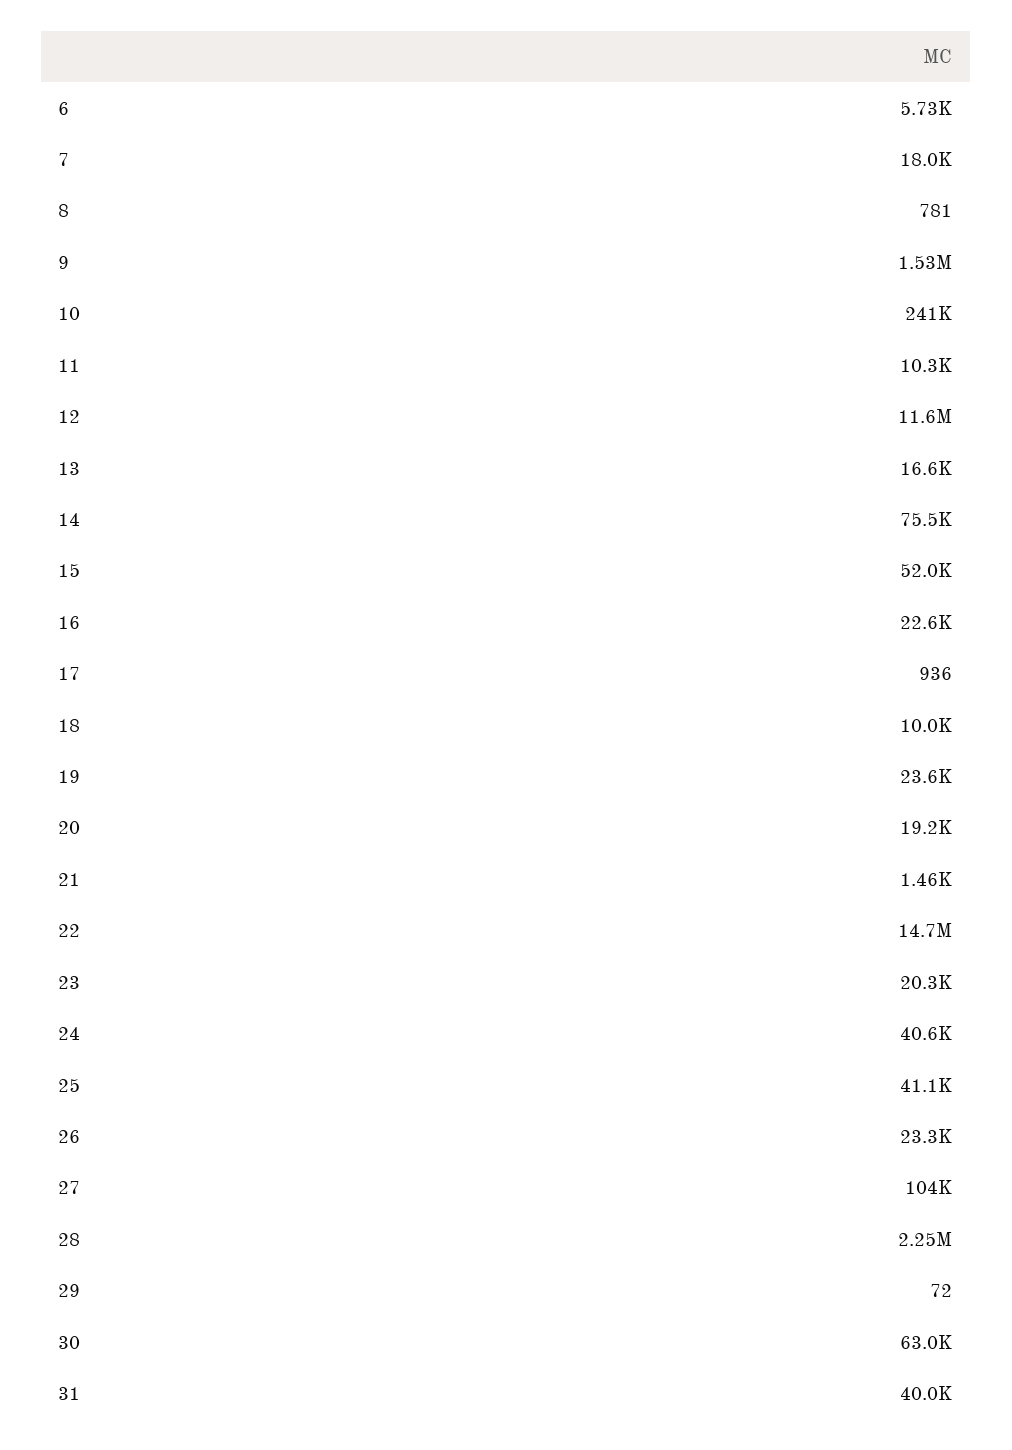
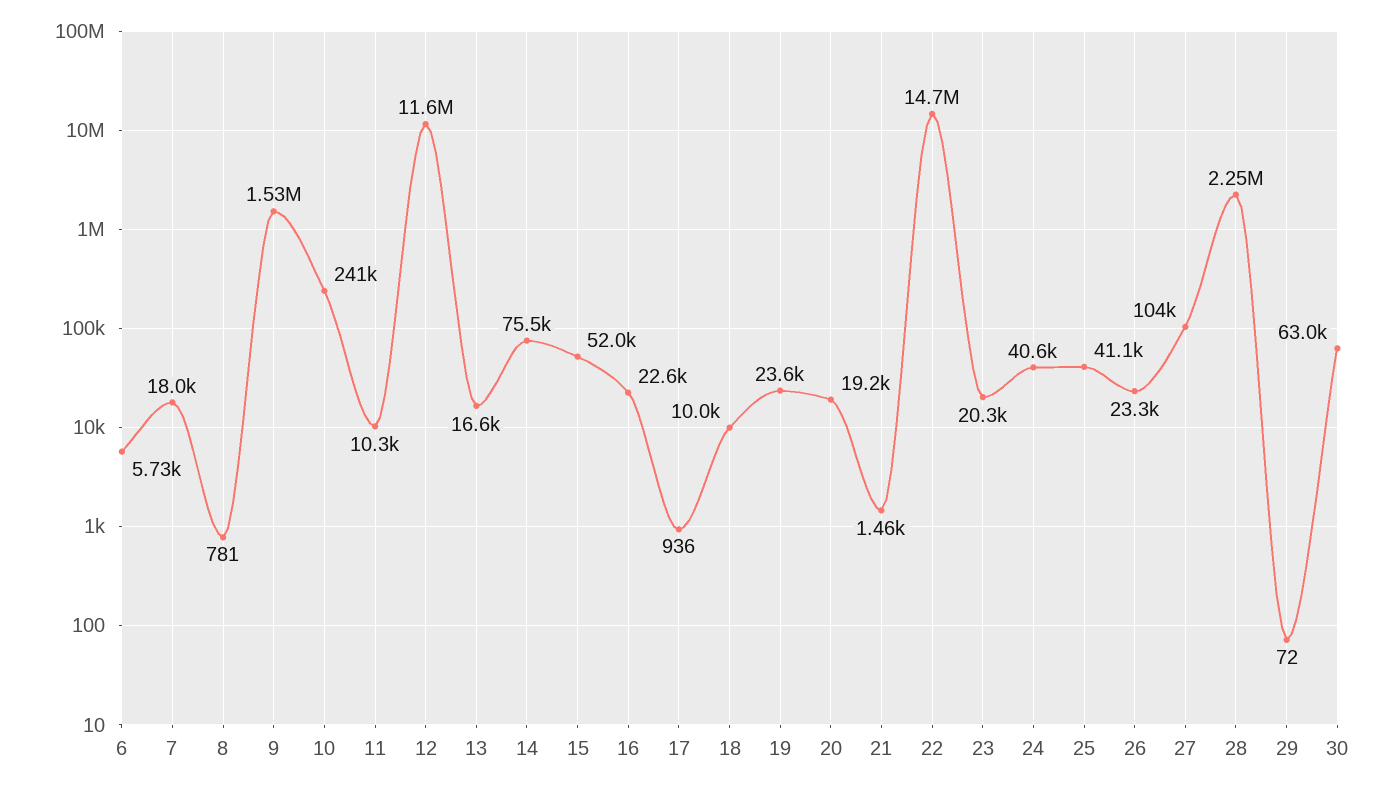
31: 40000 -> none

